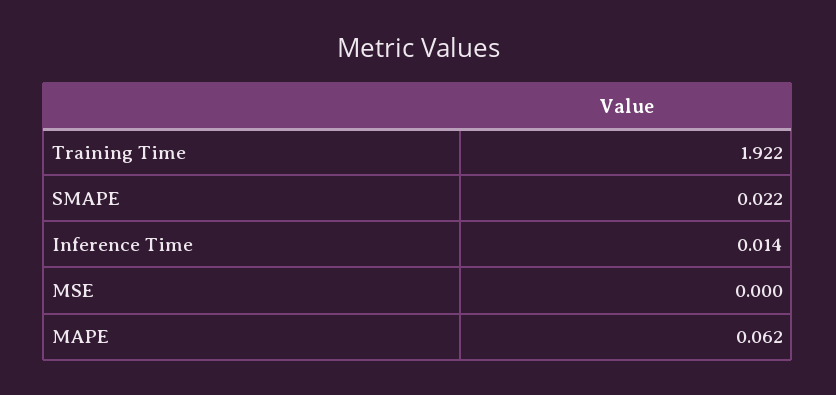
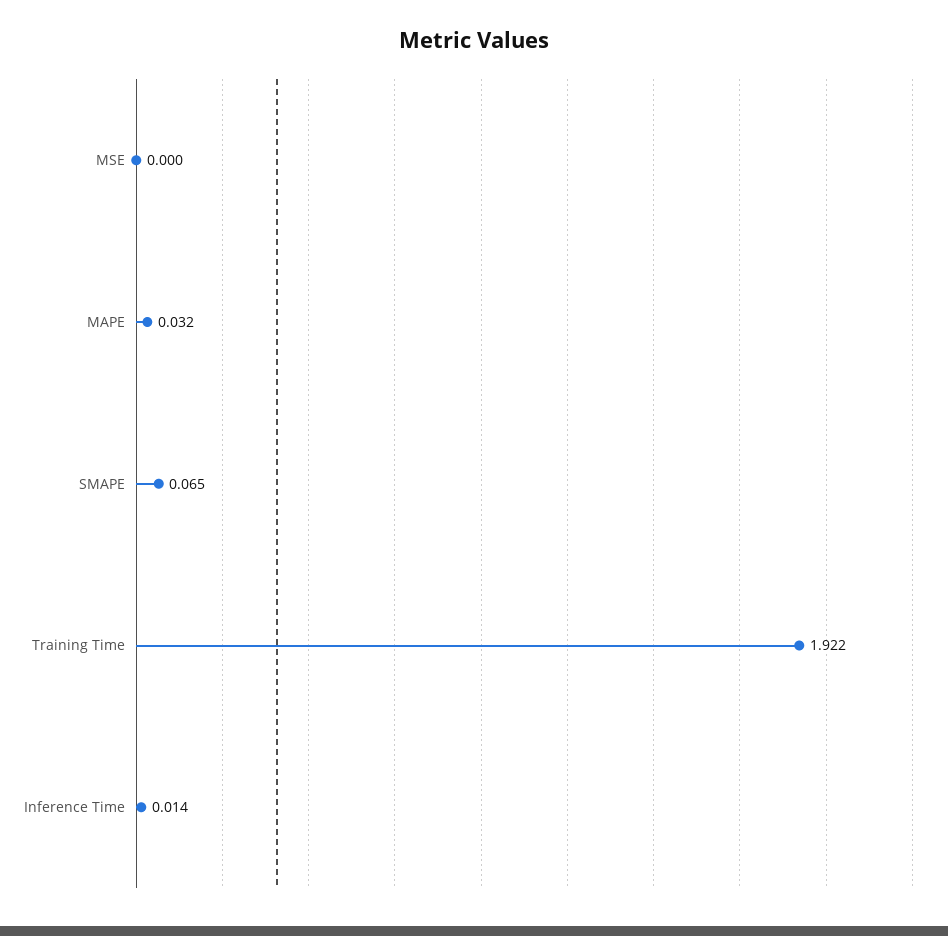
SMAPE: 0.022 -> 0.065
MAPE: 0.062 -> 0.032

